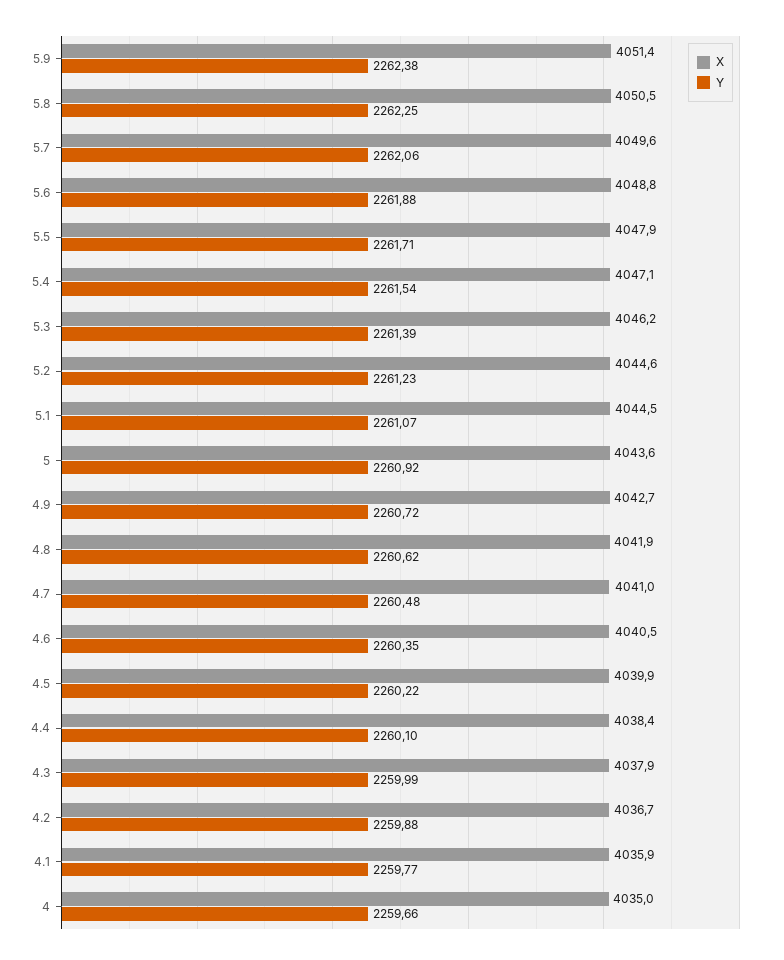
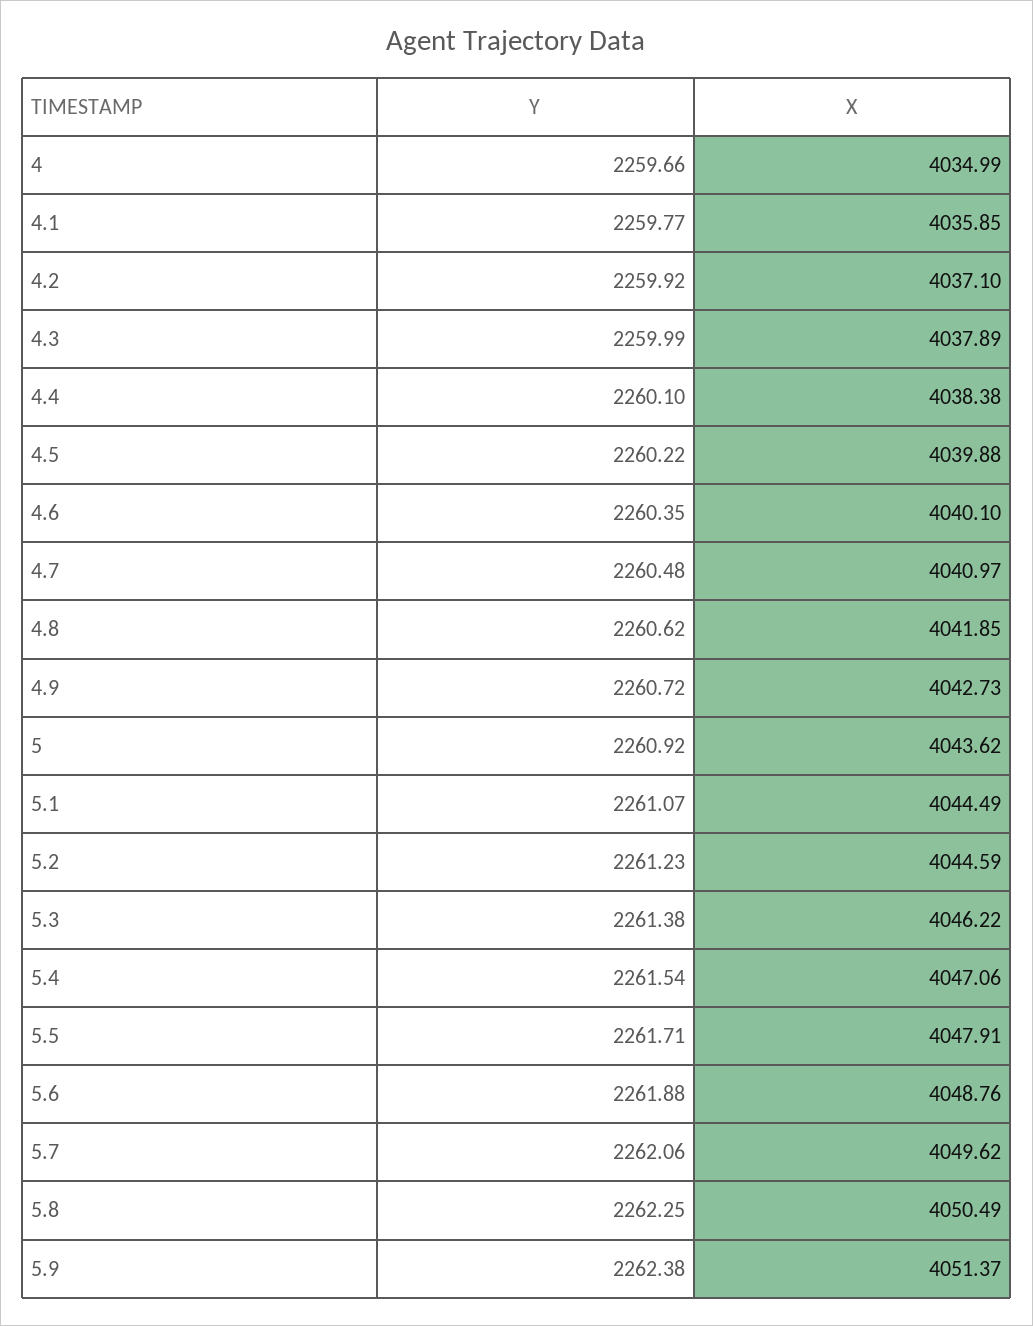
Y, 5.3: 2261.39 -> 2261.38
X, 4.6: 4040.5 -> 4040.1
X, 4.2: 4036.7 -> 4037.1
Y, 4.2: 2259.88 -> 2259.92

